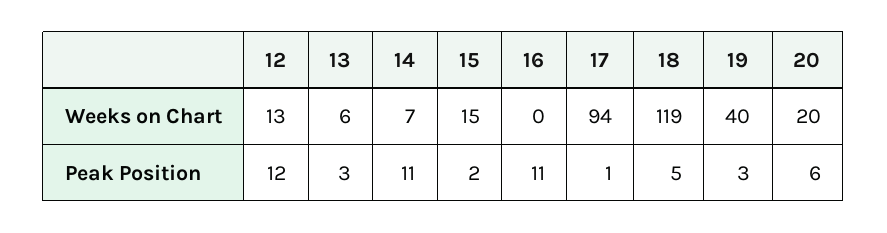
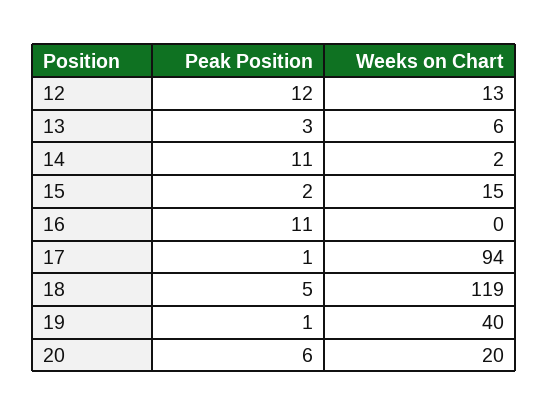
14, Weeks on Chart: 7 -> 2
19, Peak Position: 3 -> 1

